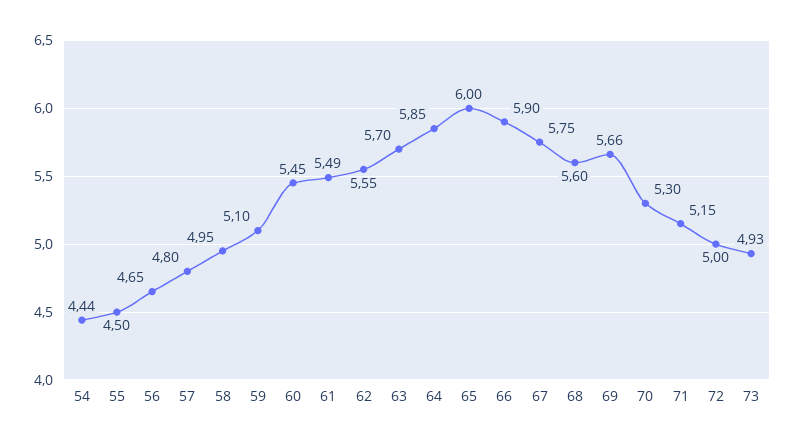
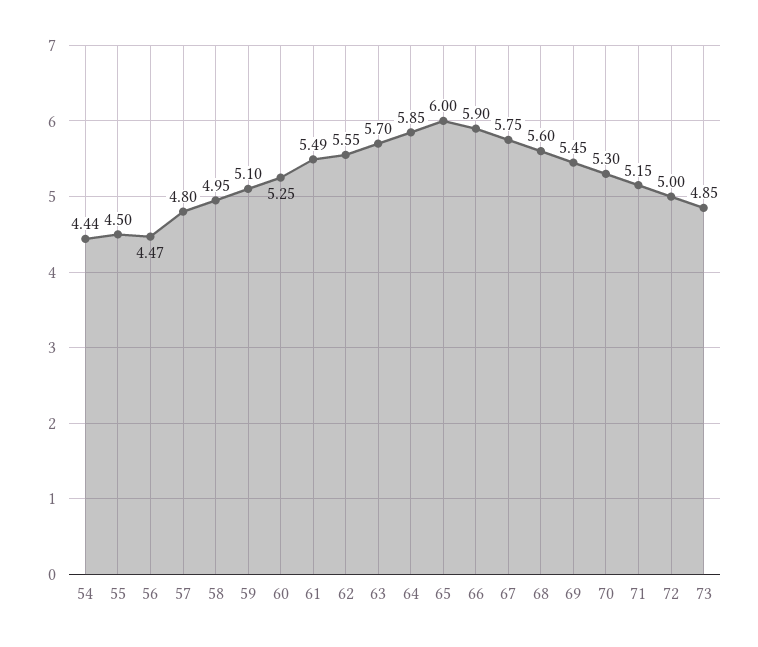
56: 4.65 -> 4.47
60: 5.45 -> 5.25
69: 5.66 -> 5.45
73: 4.93 -> 4.85

